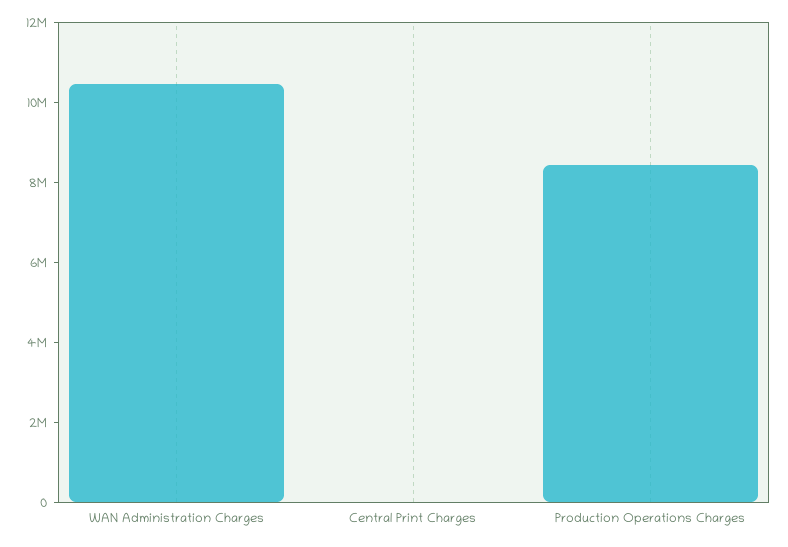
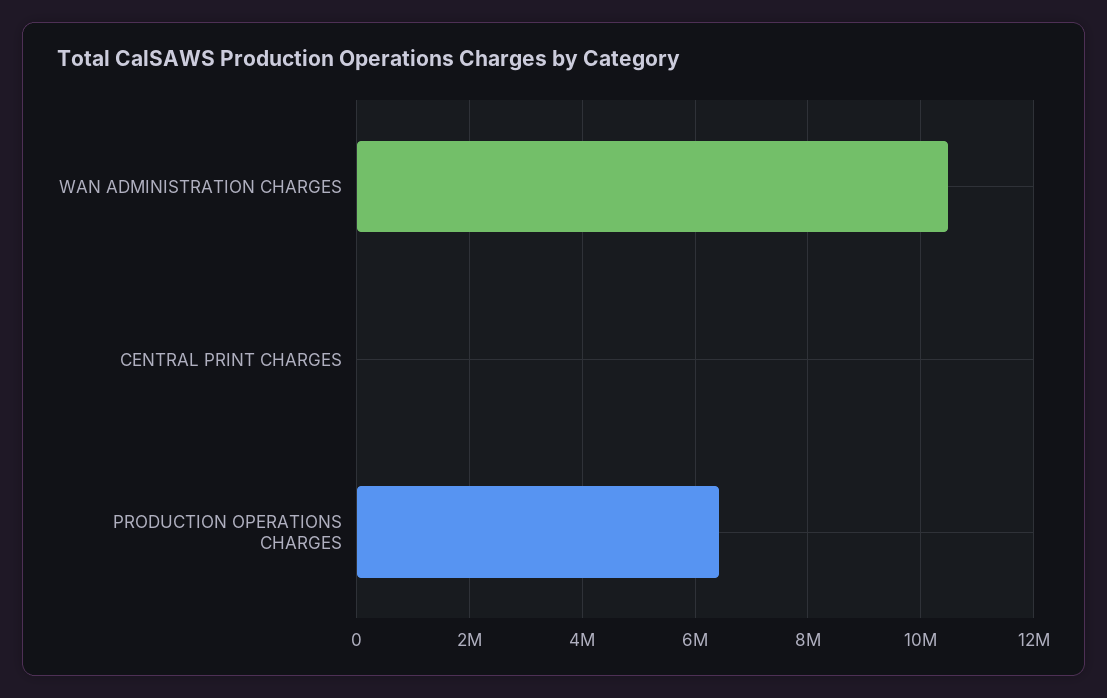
Production Operations Charges: 8500000 -> 6400000

